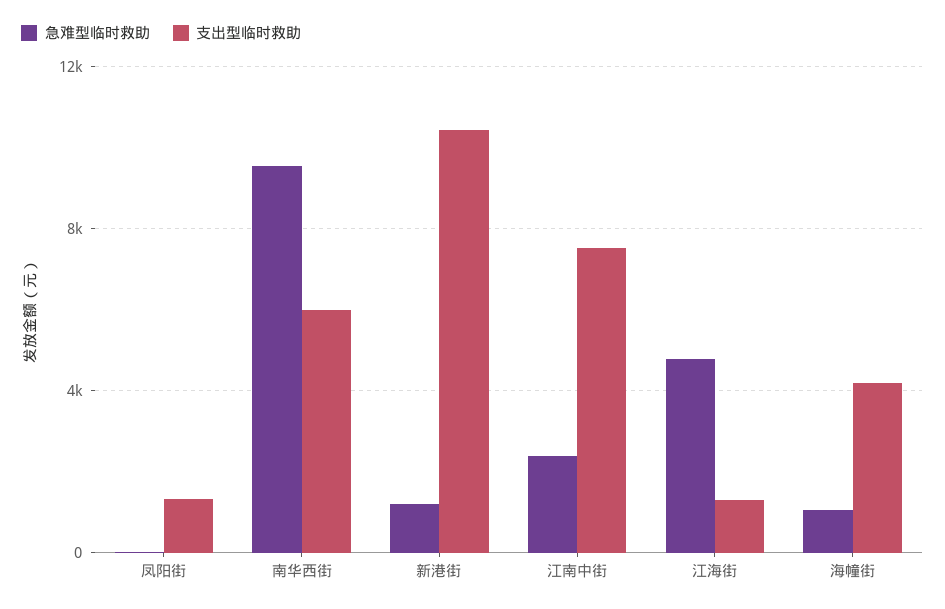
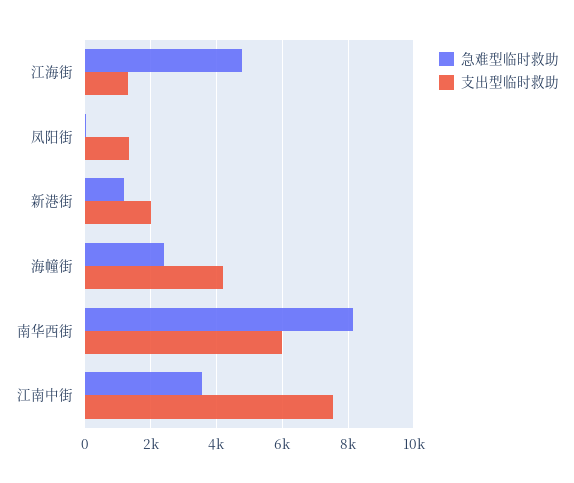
急难型临时救助, 南华西街: 9500 -> 8200
支出型临时救助, 新港街: 10500 -> 2000
急难型临时救助, 江南中街: 2500 -> 3600
急难型临时救助, 海幢街: 1000 -> 2400

